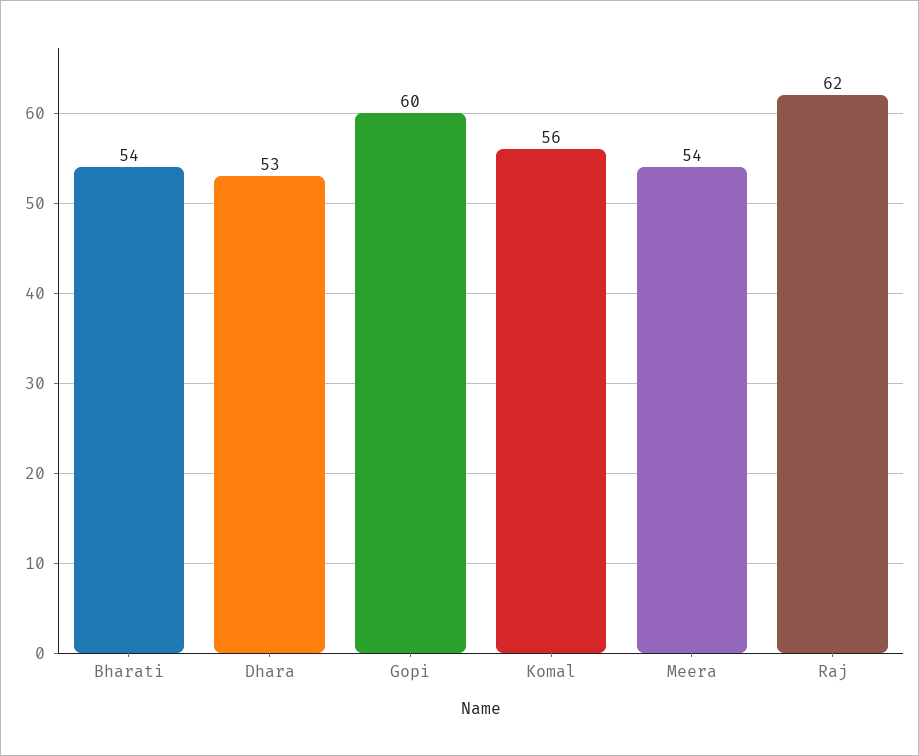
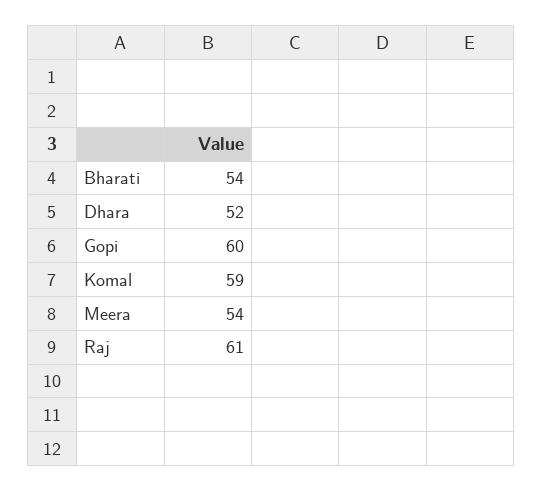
Dhara: 53 -> 52
Komal: 56 -> 59
Raj: 62 -> 61

